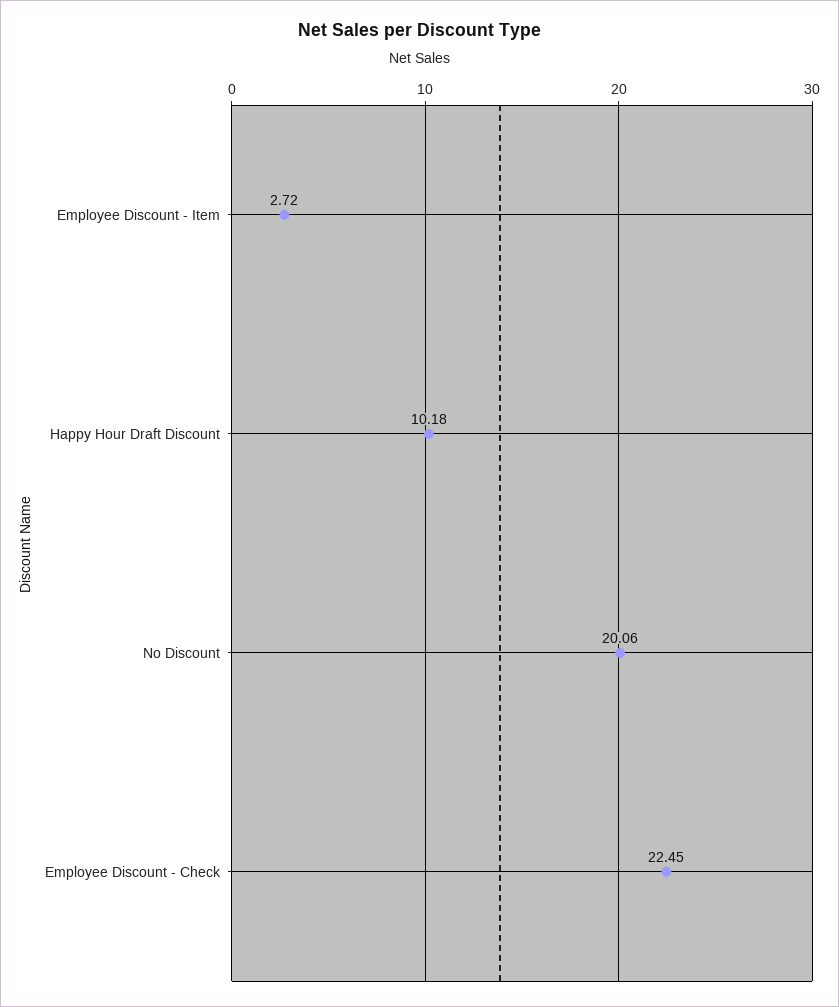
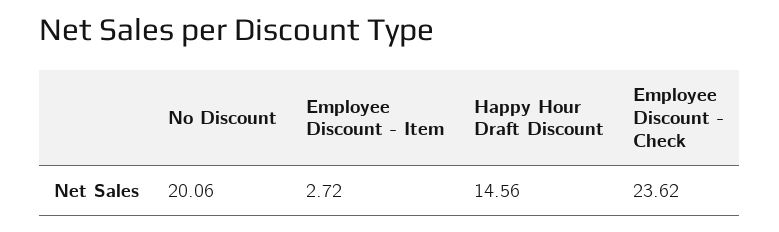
Happy Hour Draft Discount: 10.18 -> 14.56
Employee Discount - Check: 22.45 -> 23.62

